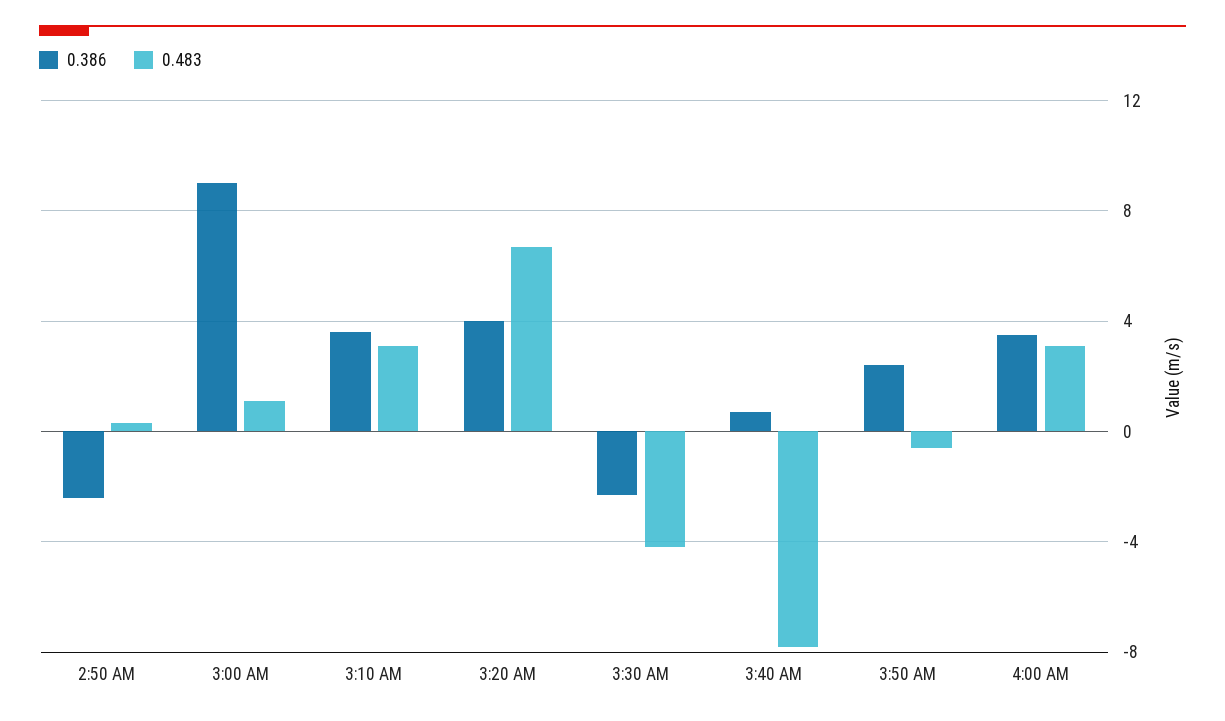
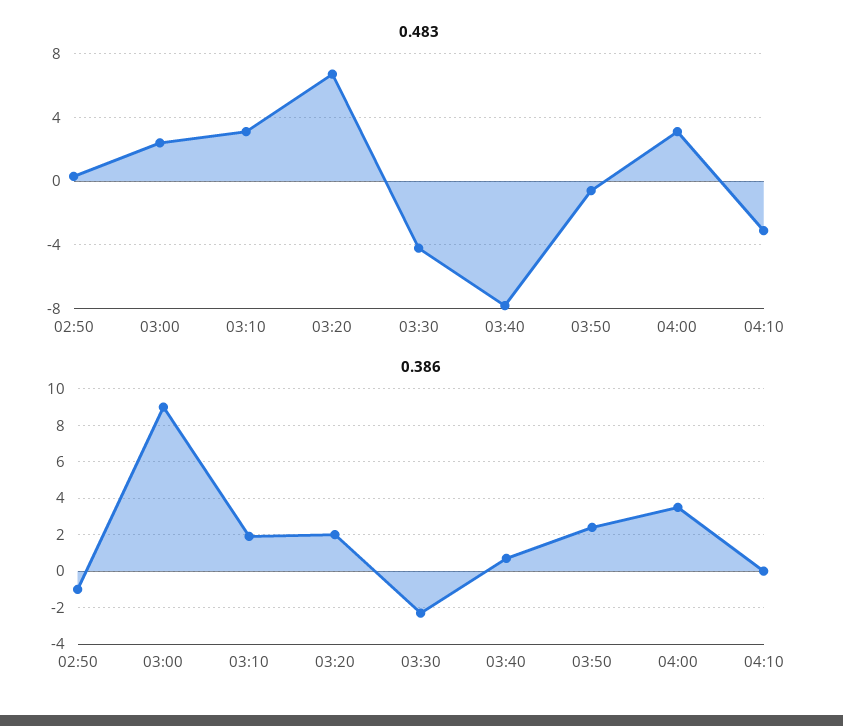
0.386, 2:50 AM: -2.5 -> -1
0.483, 3:00 AM: 1 -> 2.5
0.386, 3:10 AM: 3.5 -> 2
0.386, 3:20 AM: 4 -> 2
0.483, 04:10: none -> -3
0.386, 04:10: none -> 0

